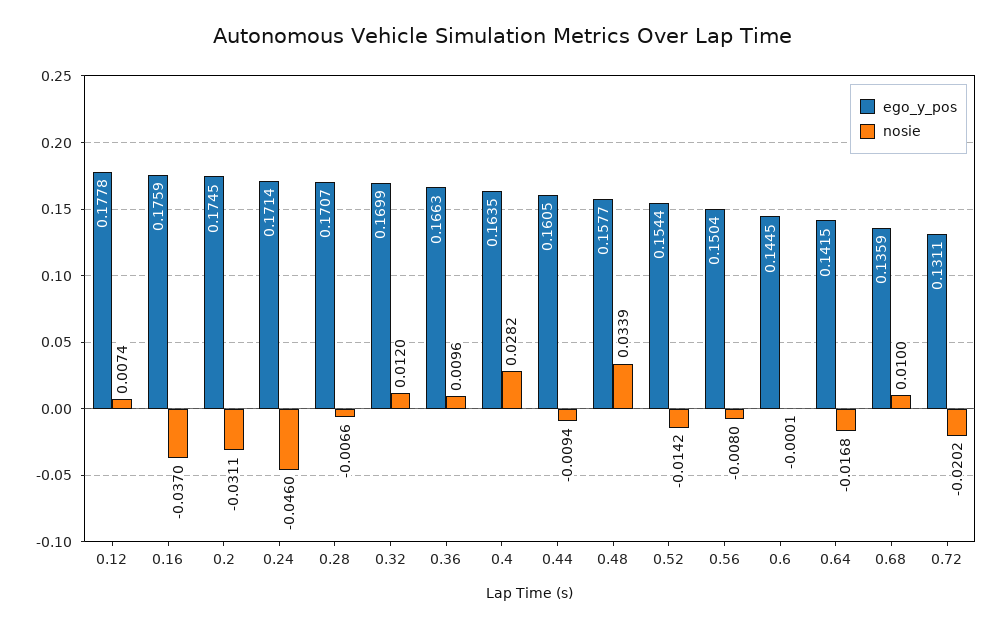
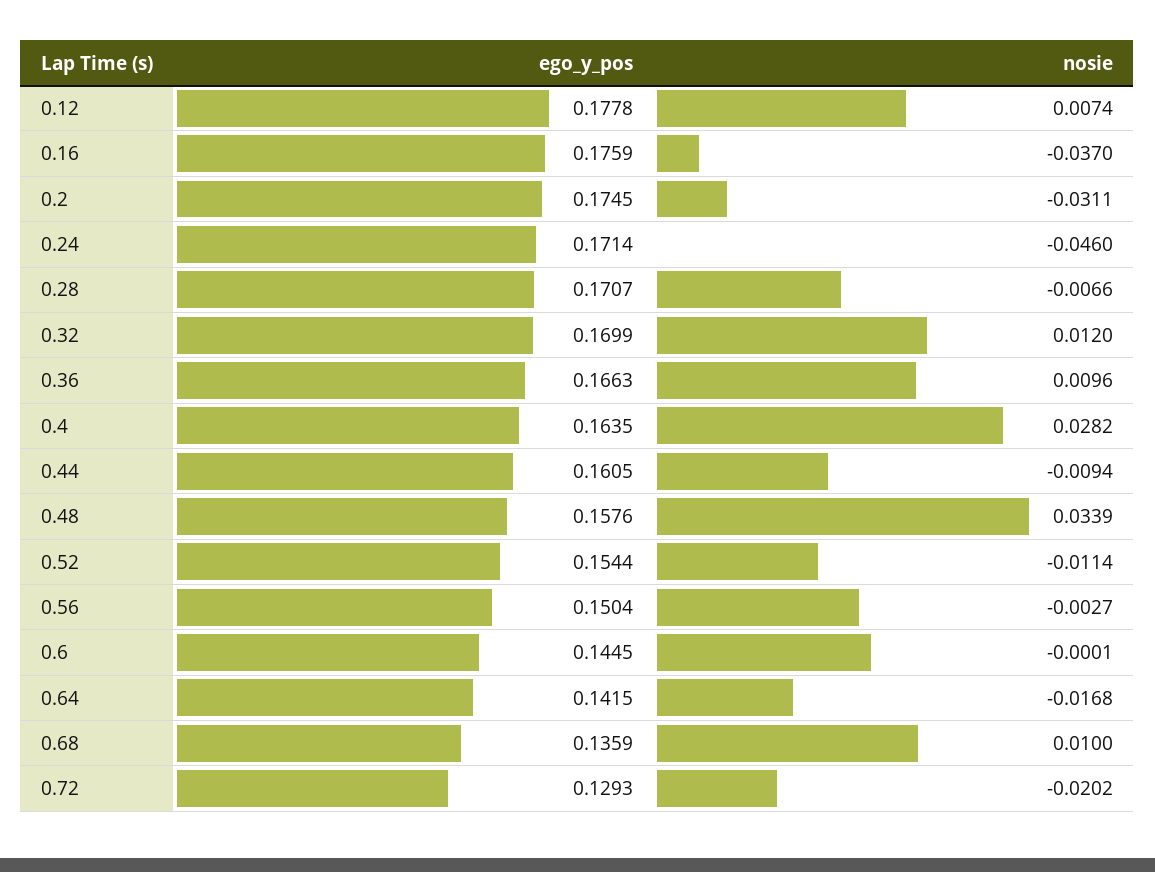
ego_y_pos, 0.48: 0.1577 -> 0.1576
nosie, 0.52: -0.0142 -> -0.0114
nosie, 0.56: -0.008 -> -0.0027
ego_y_pos, 0.72: 0.1311 -> 0.1293

